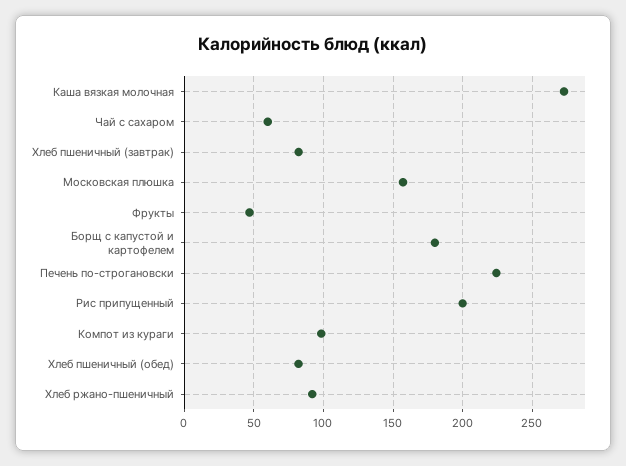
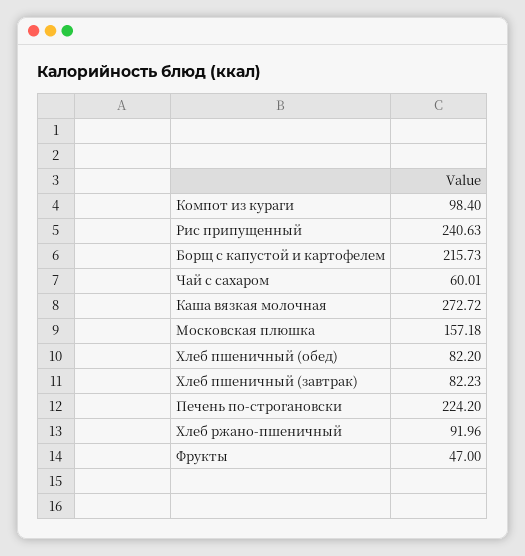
Борщ с капустой и картофелем: 180 -> 215.73
Рис припущенный: 200 -> 240.63

